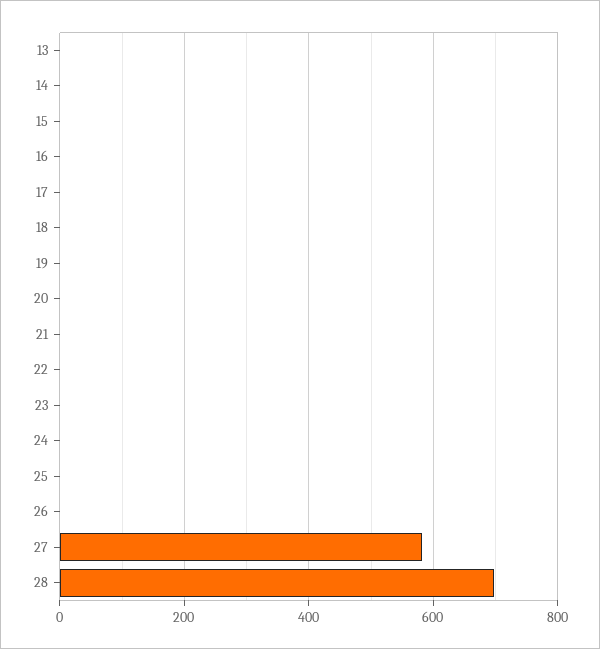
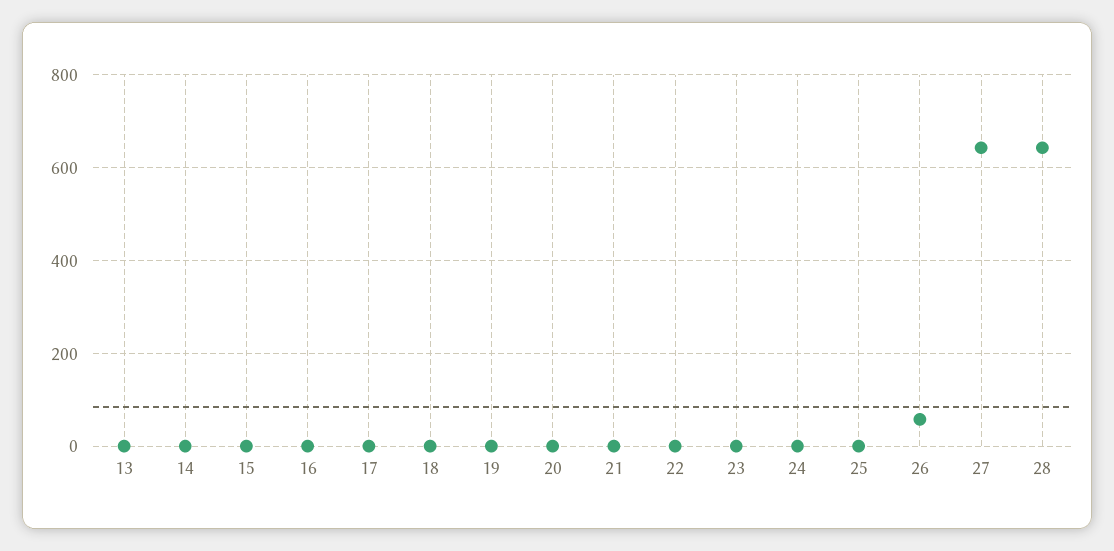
26: 0 -> 60
27: 580 -> 640
28: 700 -> 640

